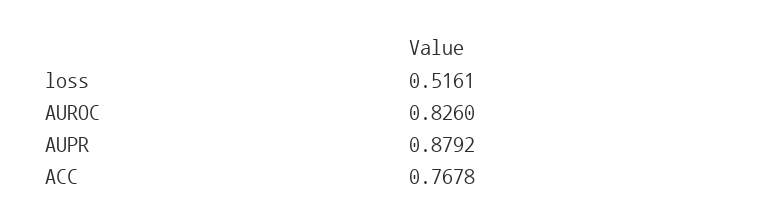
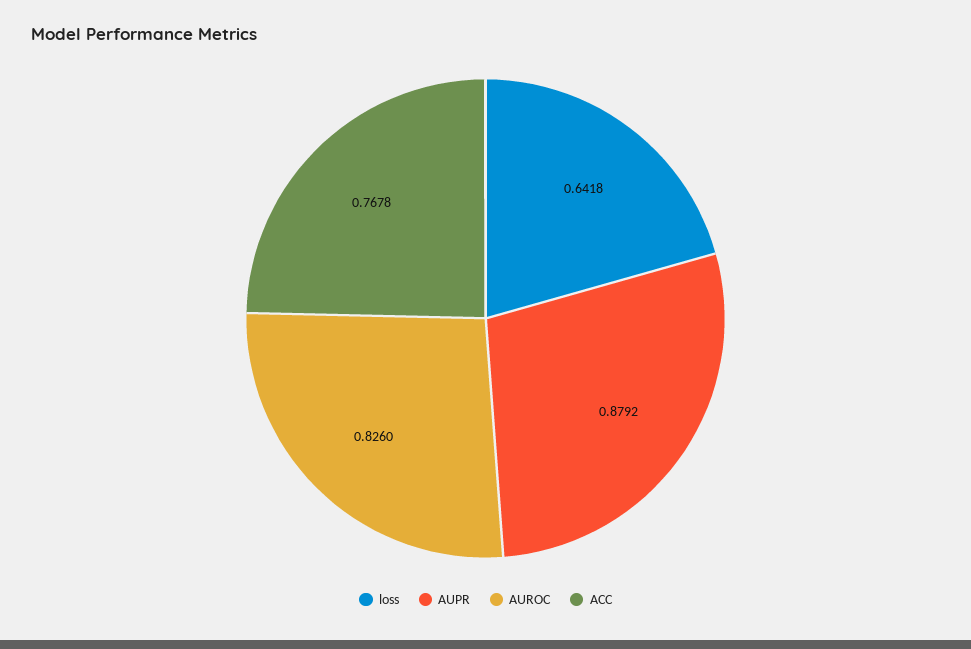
loss: 0.5161 -> 0.6418

